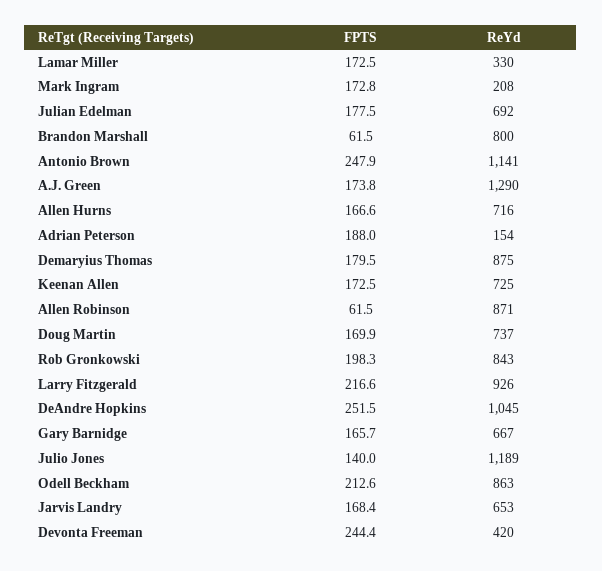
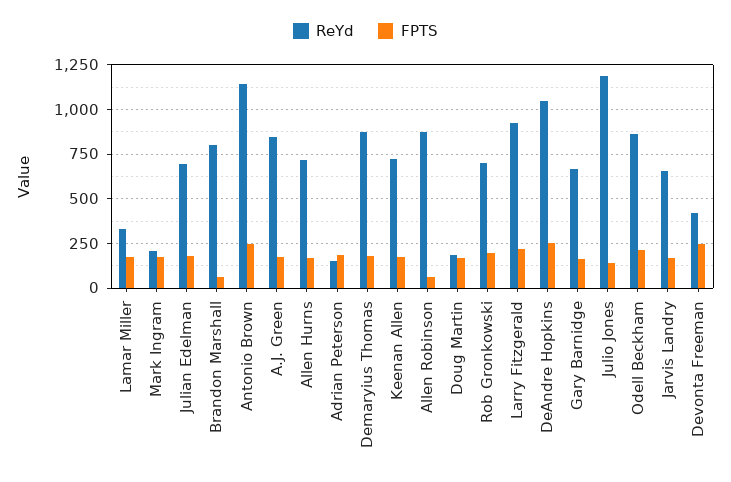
ReYd, A.J. Green: 1290 -> 850
ReYd, Doug Martin: 737 -> 200
ReYd, Rob Gronkowski: 843 -> 700

